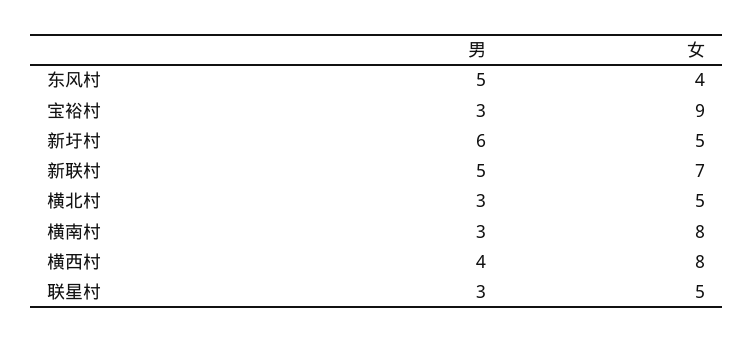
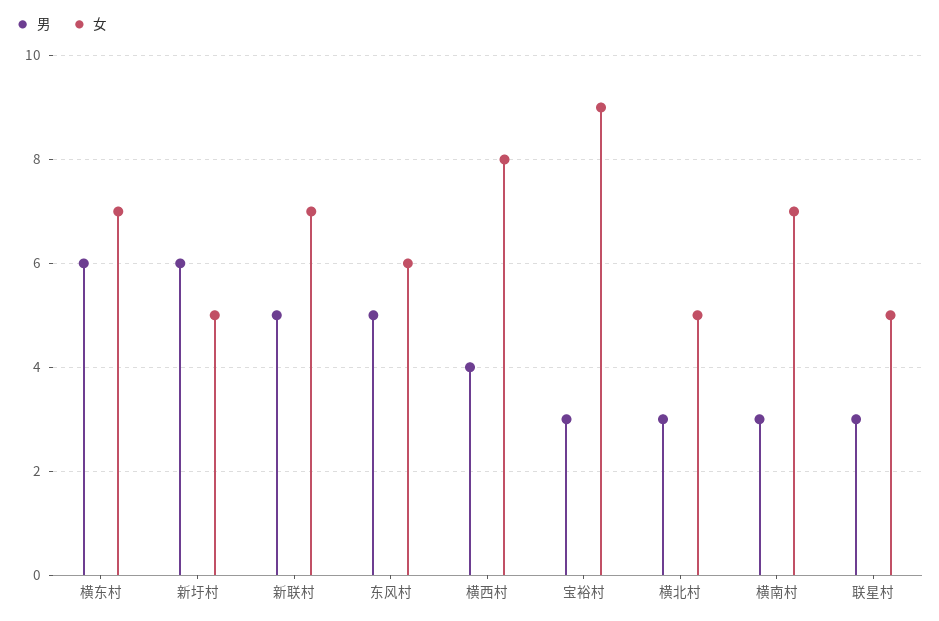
女, 东风村: 4 -> 6
女, 横南村: 8 -> 7
男, 横东村: none -> 6
女, 横东村: none -> 7

